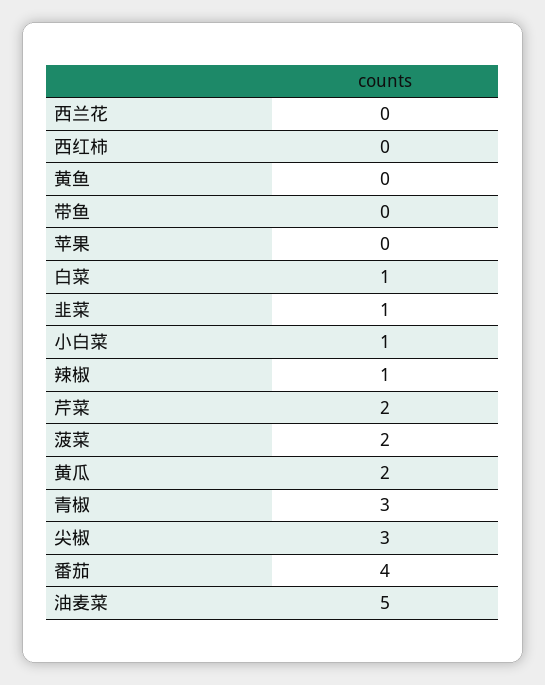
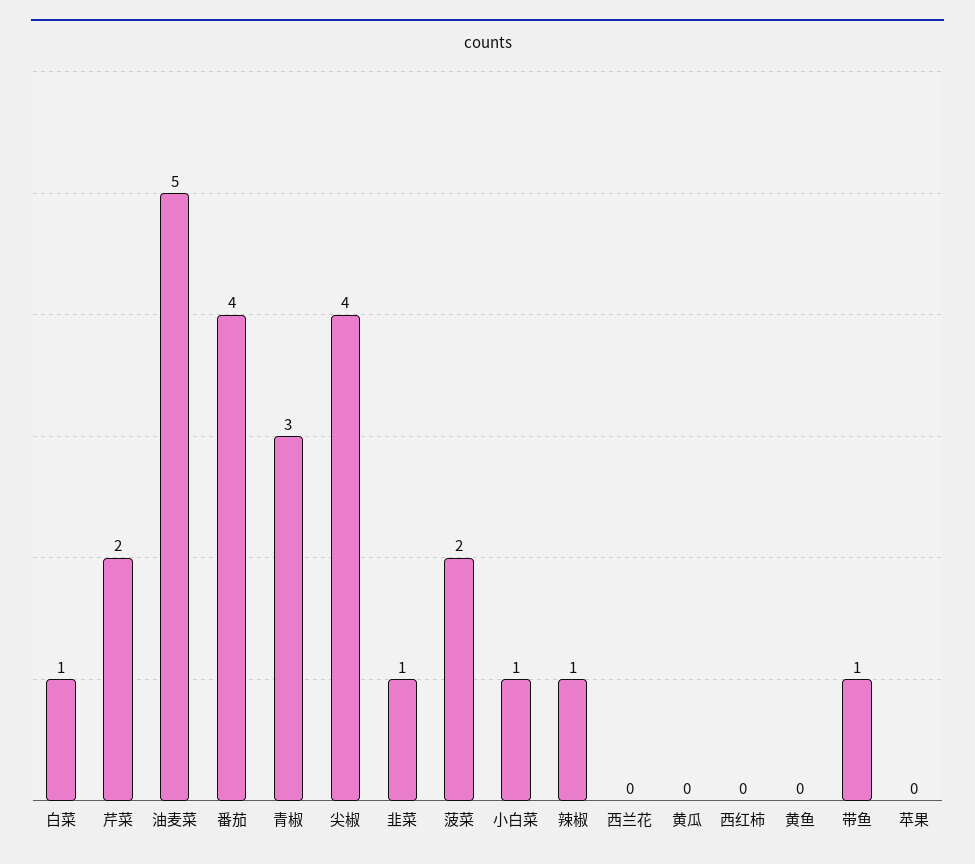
带鱼: 0 -> 1
黄瓜: 2 -> 0
尖椒: 3 -> 4

